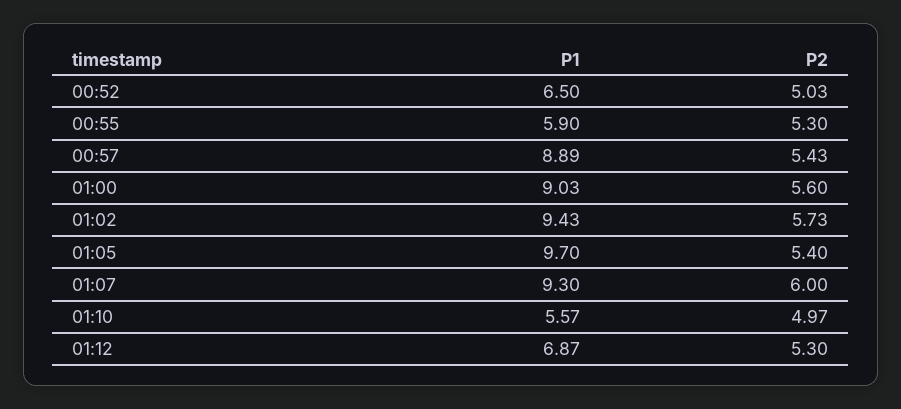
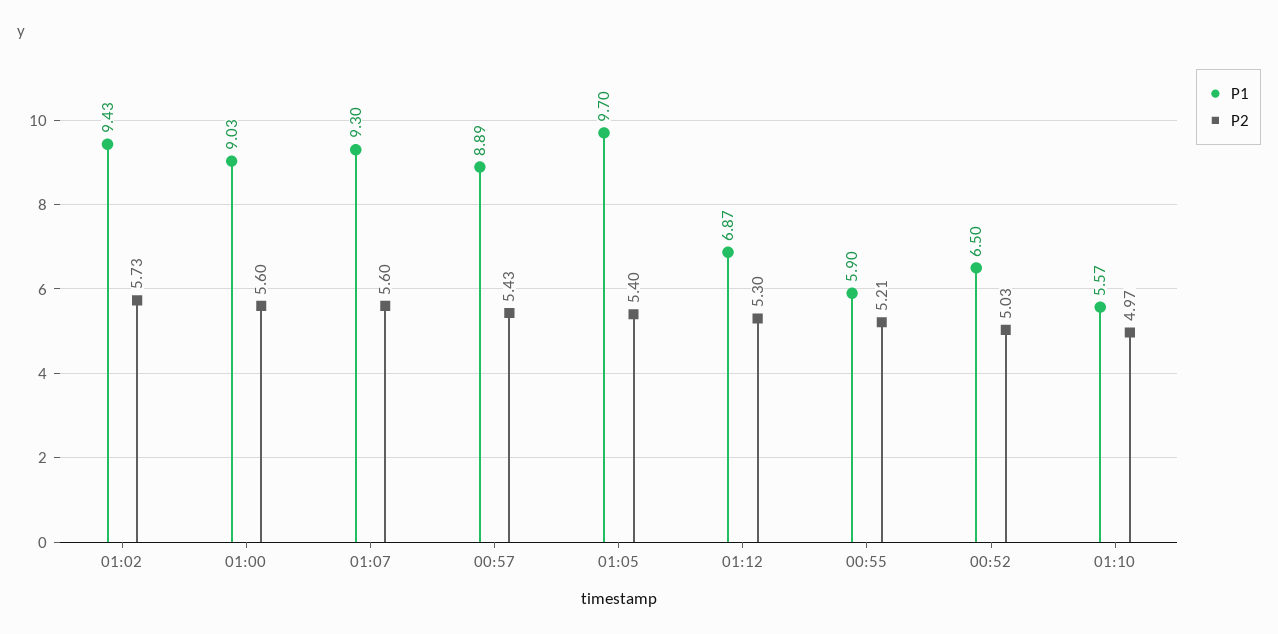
P2, 00:55: 5.3 -> 5.21
P2, 01:07: 6 -> 5.6

